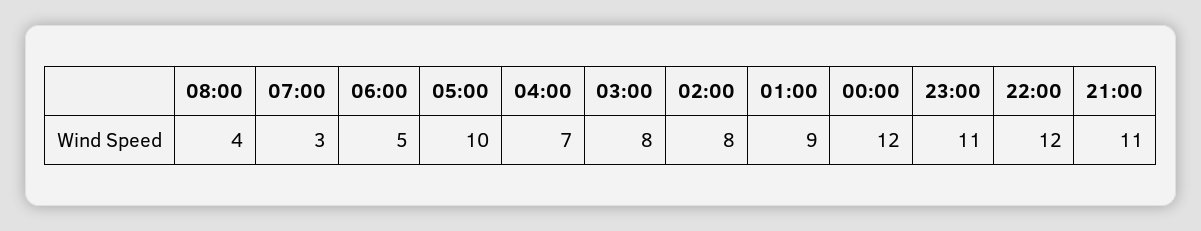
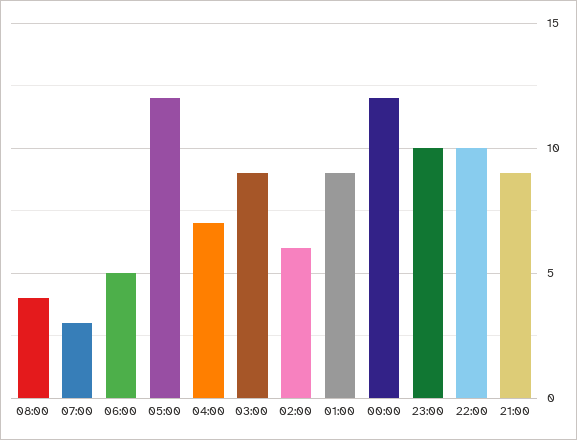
05:00: 10 -> 12
03:00: 8 -> 9
02:00: 8 -> 6
23:00: 11 -> 10
22:00: 12 -> 10
21:00: 11 -> 9

